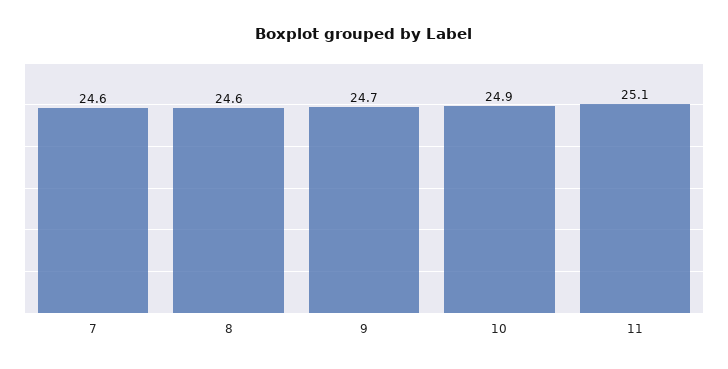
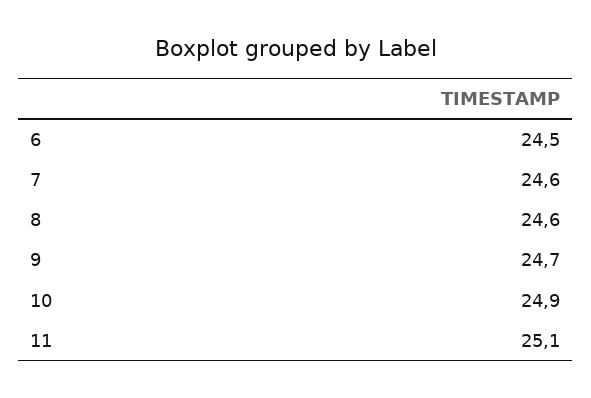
6: none -> 24.5

